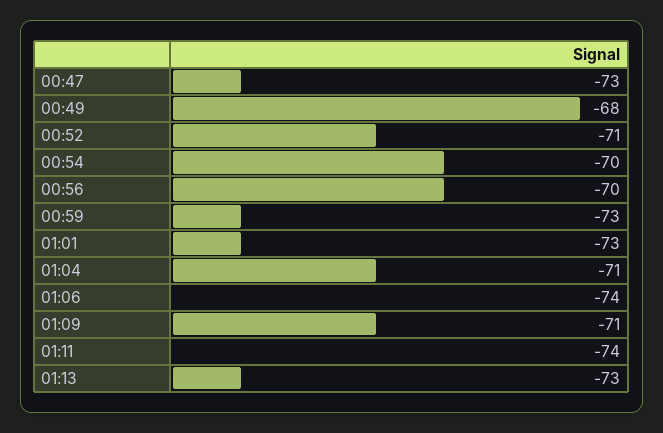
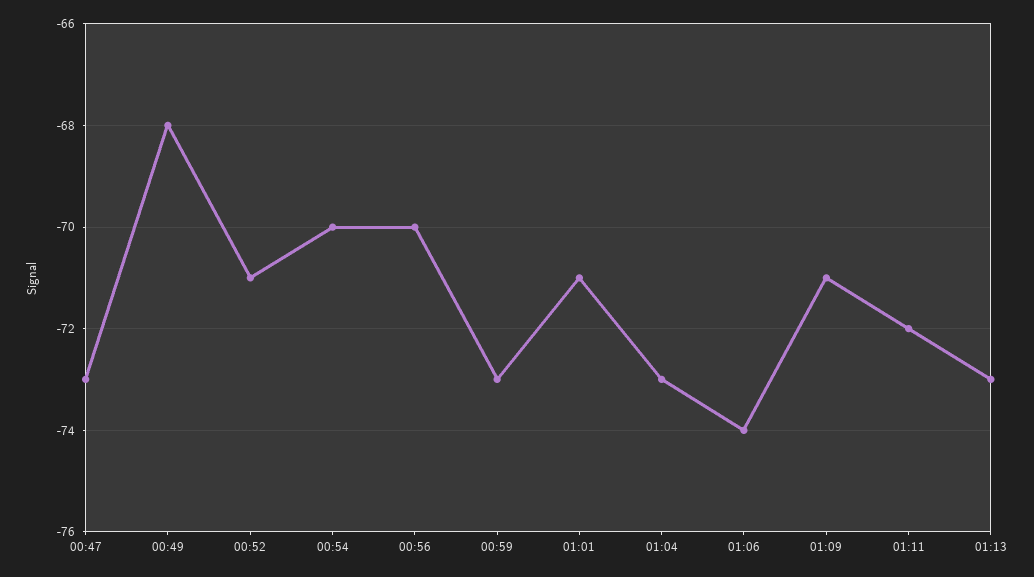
01:01: -73 -> -71
01:04: -71 -> -73
01:11: -74 -> -72

